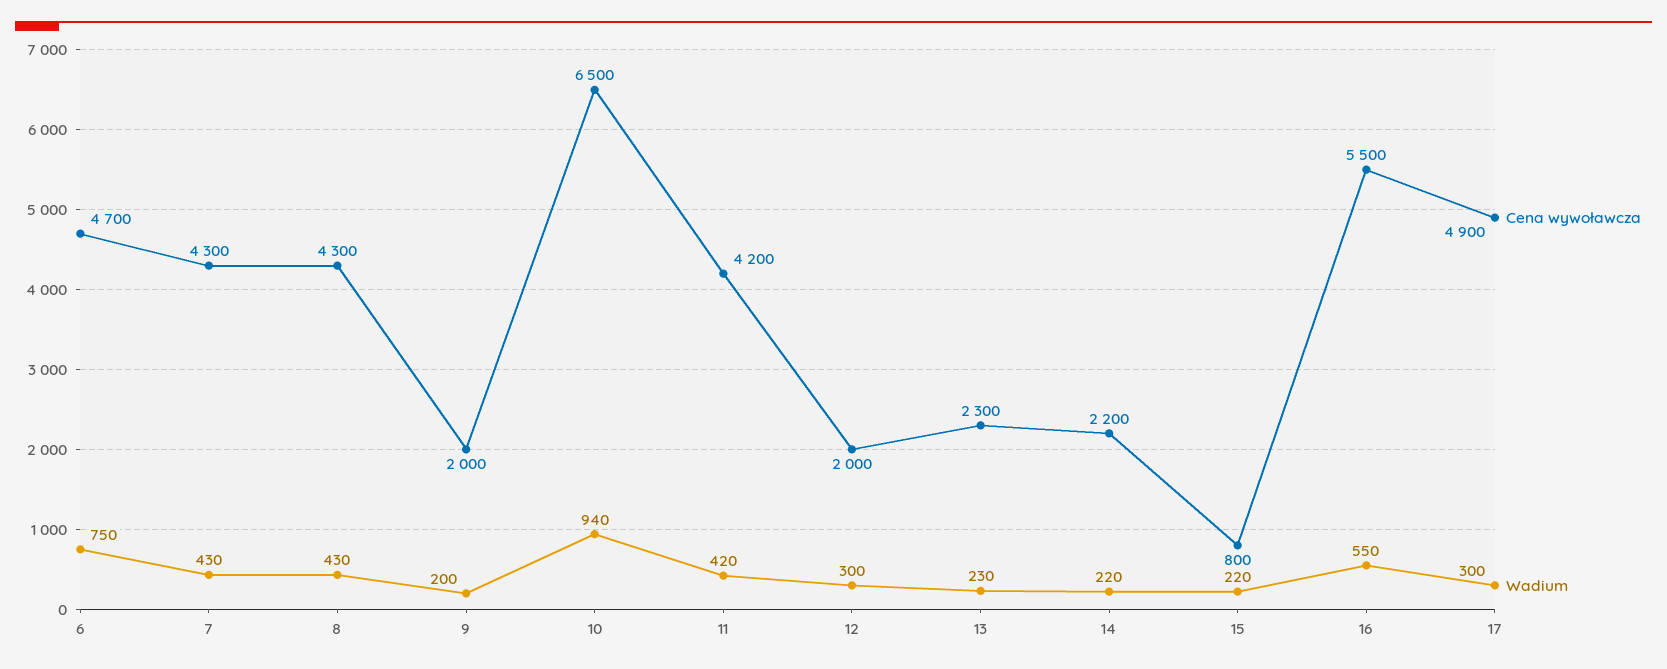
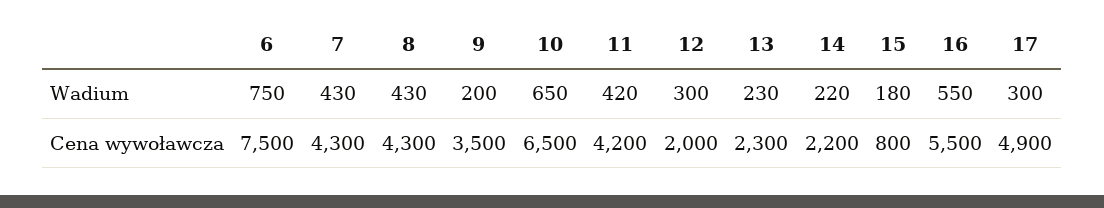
Cena wywoławcza, 6: 4700 -> 7500
Cena wywoławcza, 9: 2000 -> 3500
Wadium, 10: 940 -> 650
Wadium, 15: 220 -> 180

